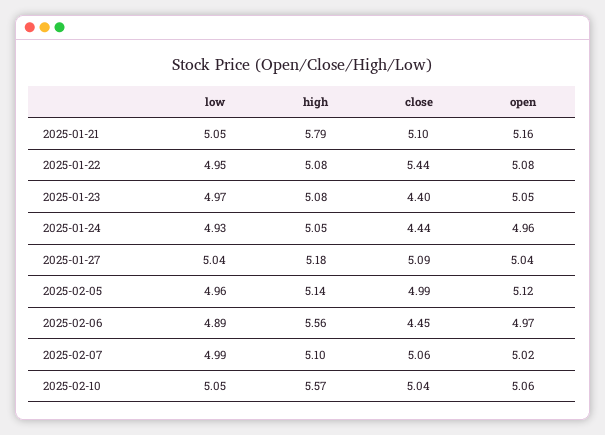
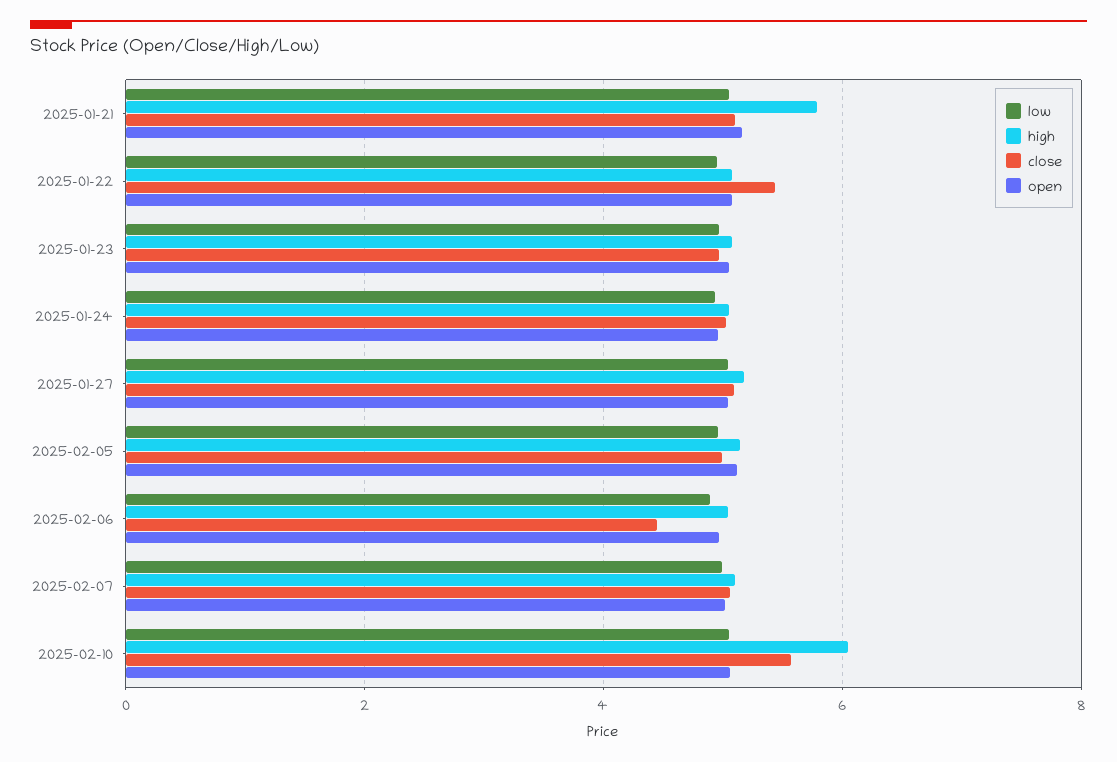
close, 2025-01-23: 4.4 -> 5
close, 2025-01-24: 4.44 -> 5
high, 2025-02-06: 5.56 -> 5
high, 2025-02-10: 5.57 -> 6
close, 2025-02-10: 5.04 -> 5.6

